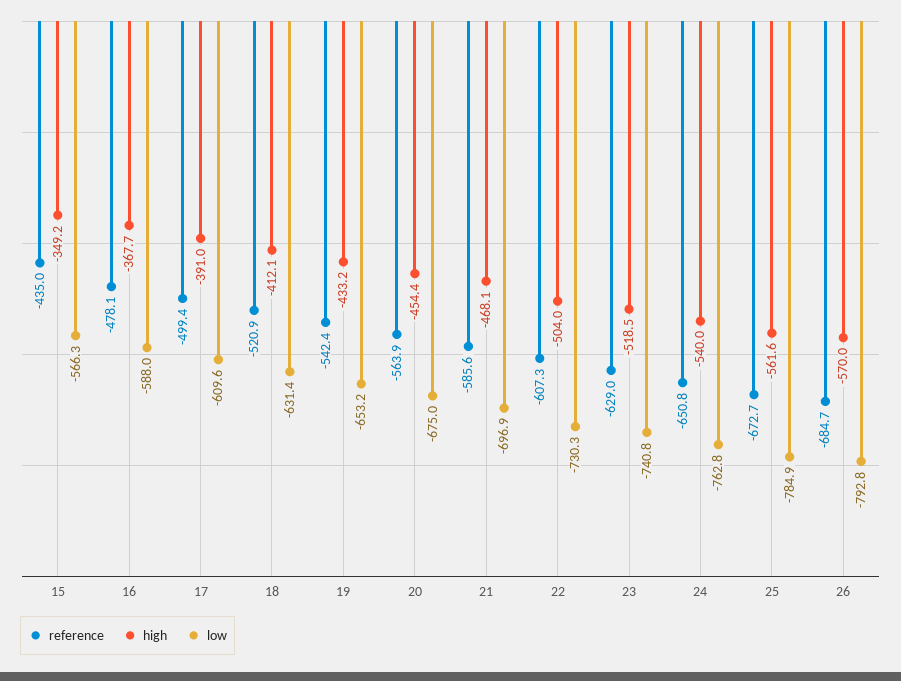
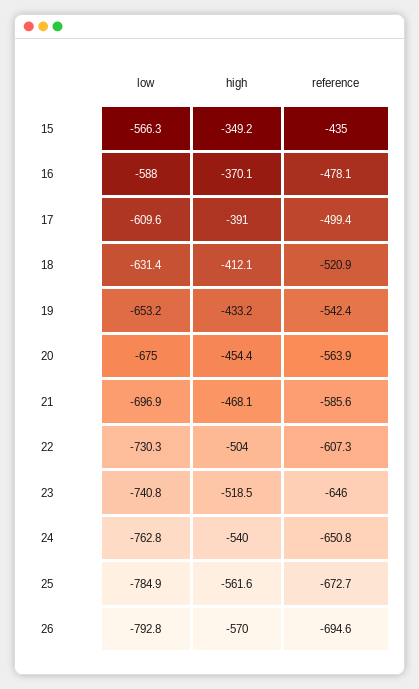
high, 16: -367.7 -> -370.1
reference, 23: -629 -> -646
reference, 26: -684.7 -> -694.6

